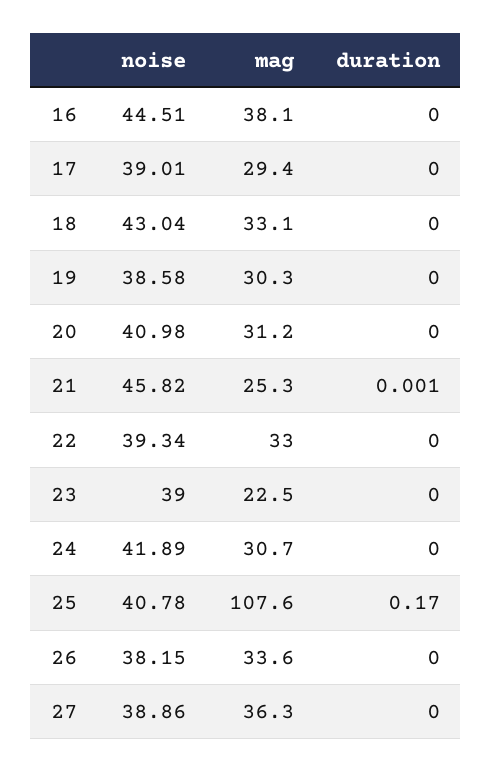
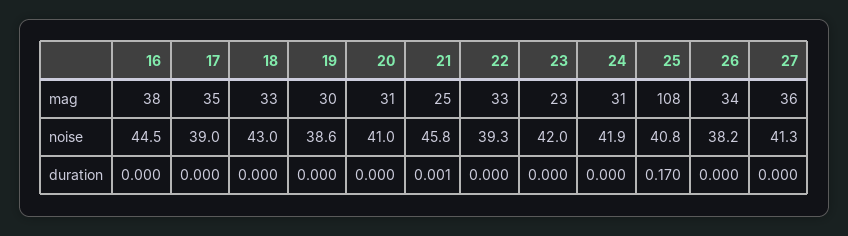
mag, 17: 29.4 -> 35
noise, 23: 39 -> 42
noise, 27: 38.86 -> 41.3

